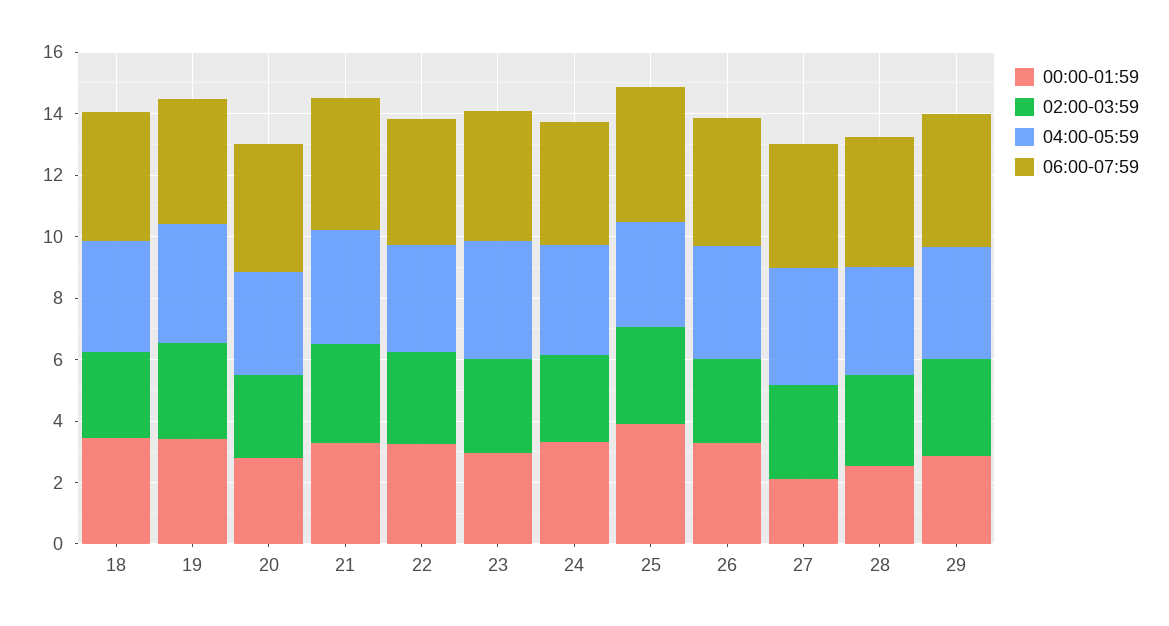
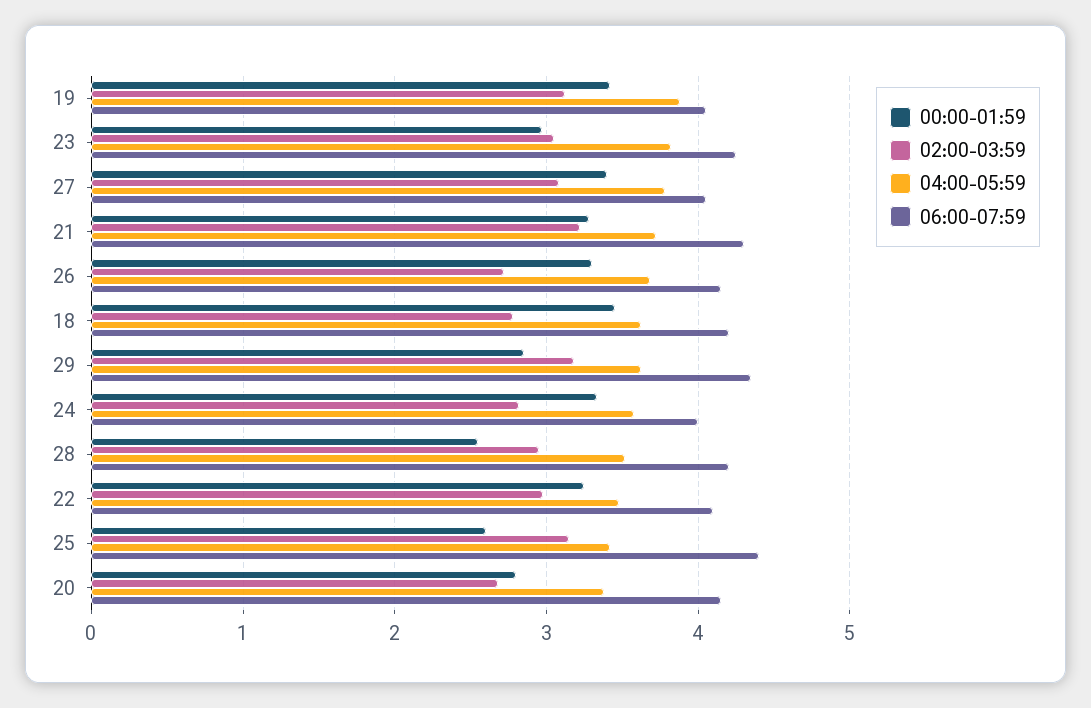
00:00-01:59, 25: 4 -> 2.6
00:00-01:59, 27: 2 -> 3.4

